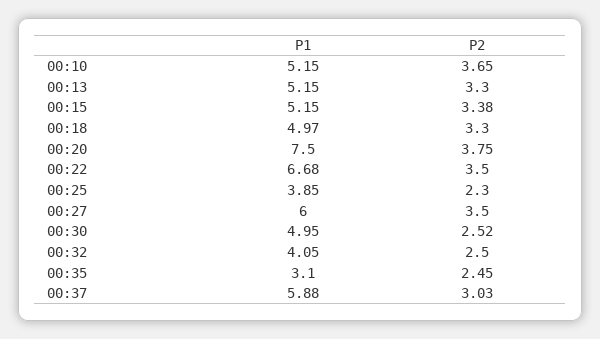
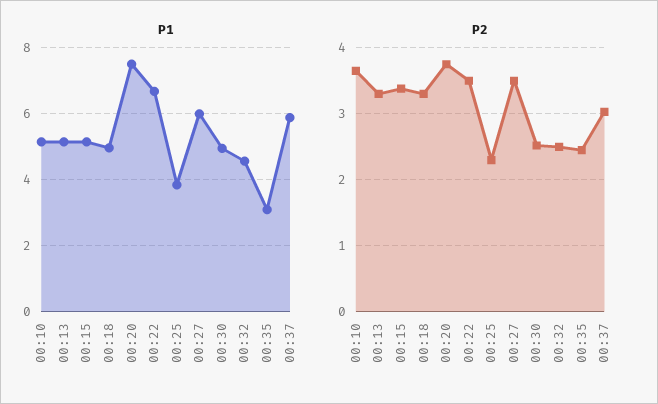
P1, 00:32: 4.05 -> 4.6

